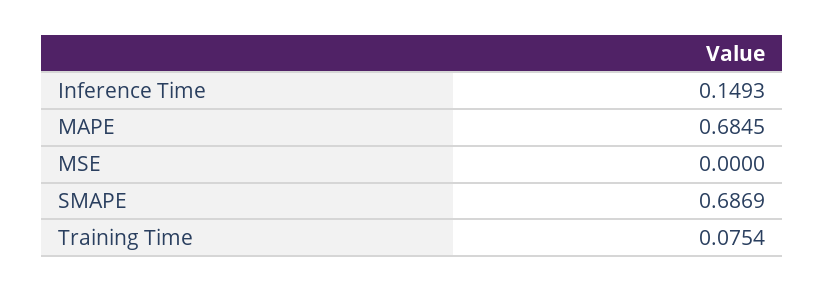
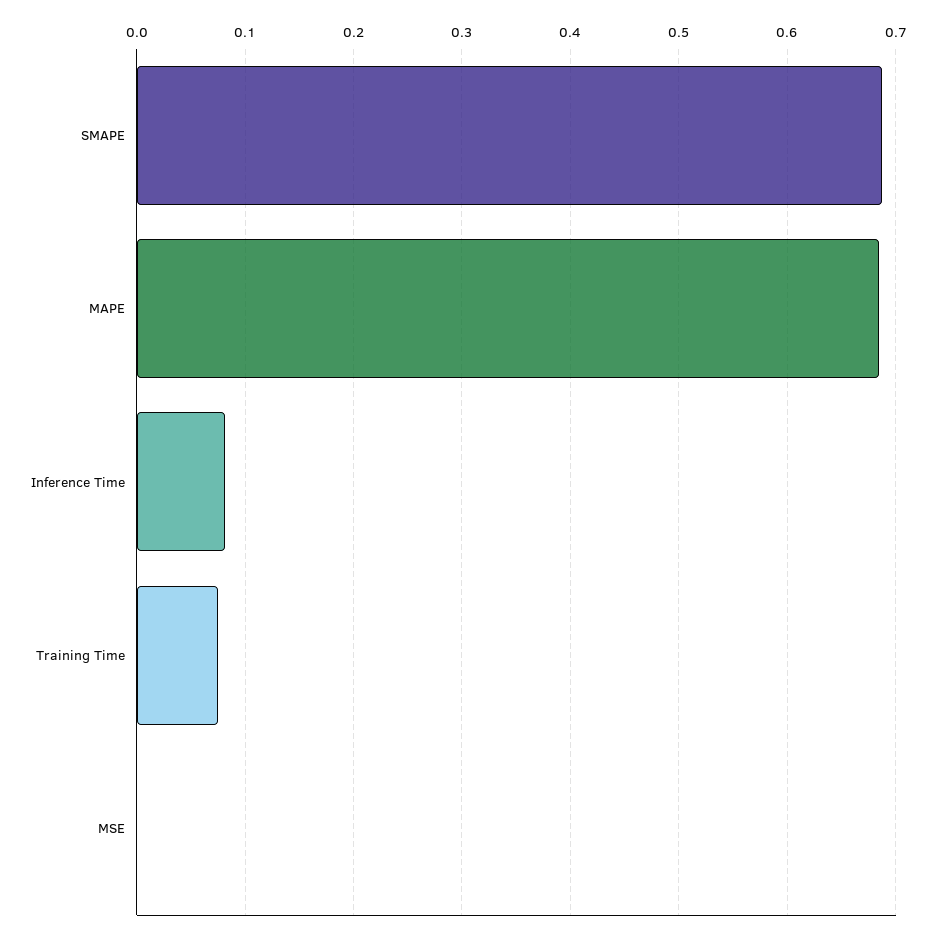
Inference Time: 0.1493 -> 0.08

